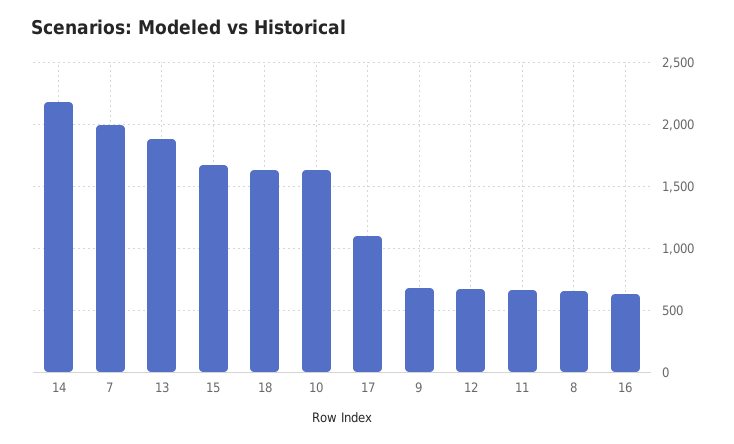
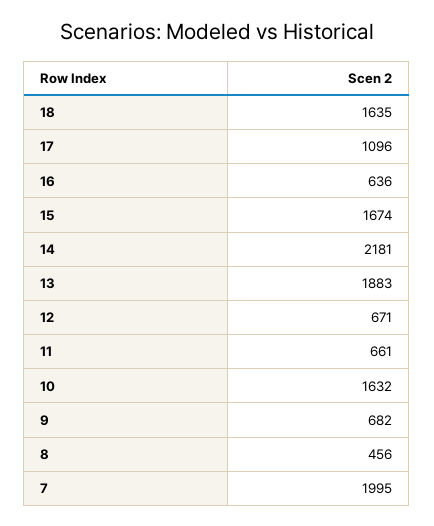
8: 650 -> 456

